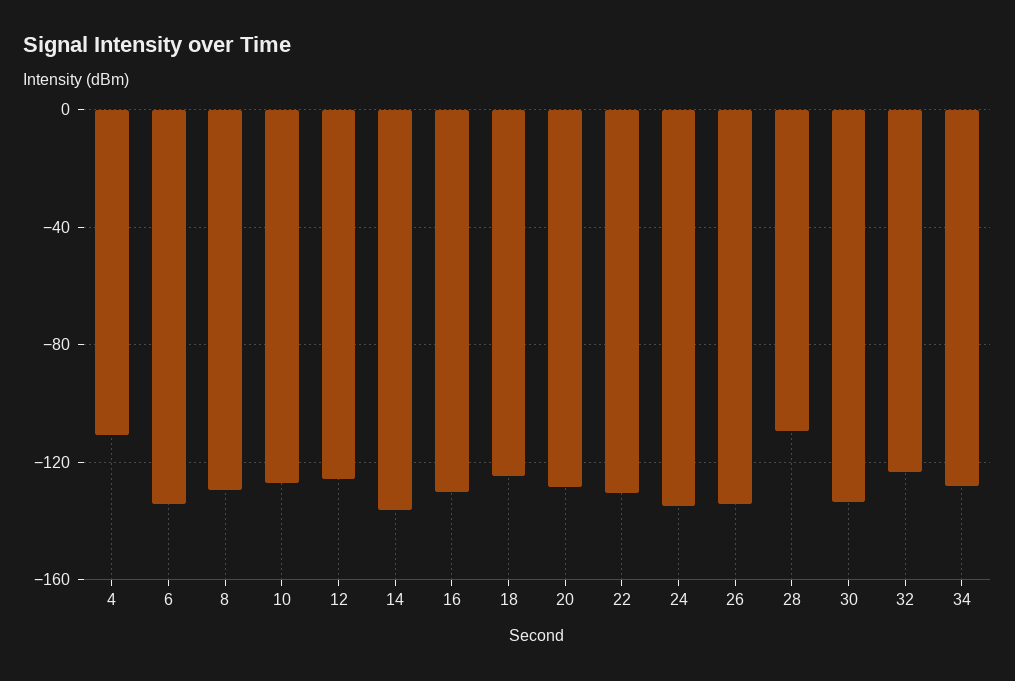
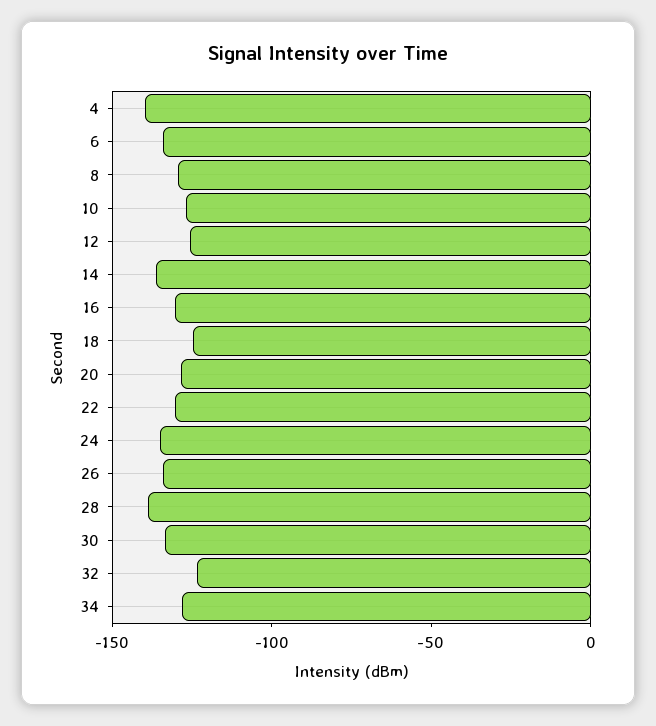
4: -110 -> -140
28: -110 -> -140

